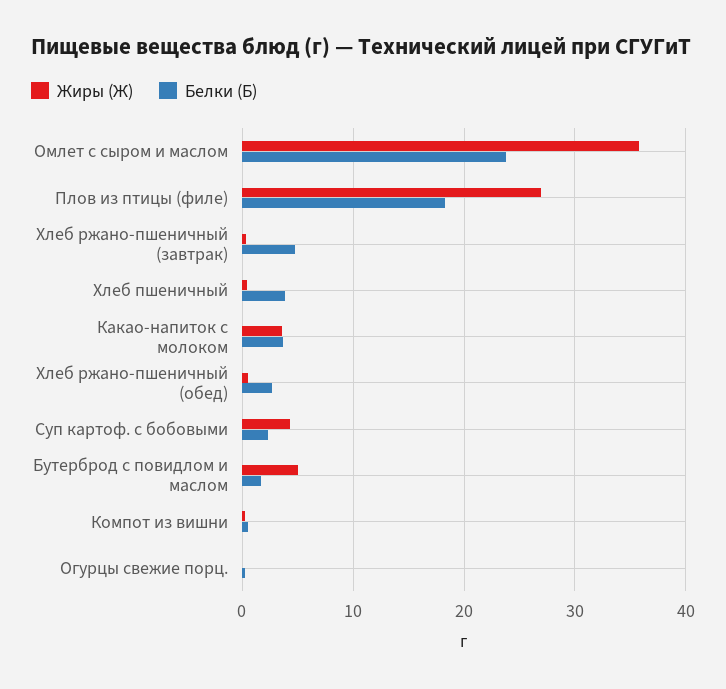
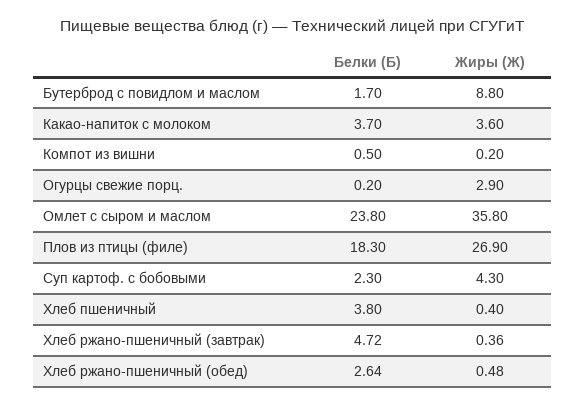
Жиры (Ж), Бутерброд с повидлом и маслом: 5 -> 8.8
Жиры (Ж), Огурцы свежие порц.: 0 -> 2.9

